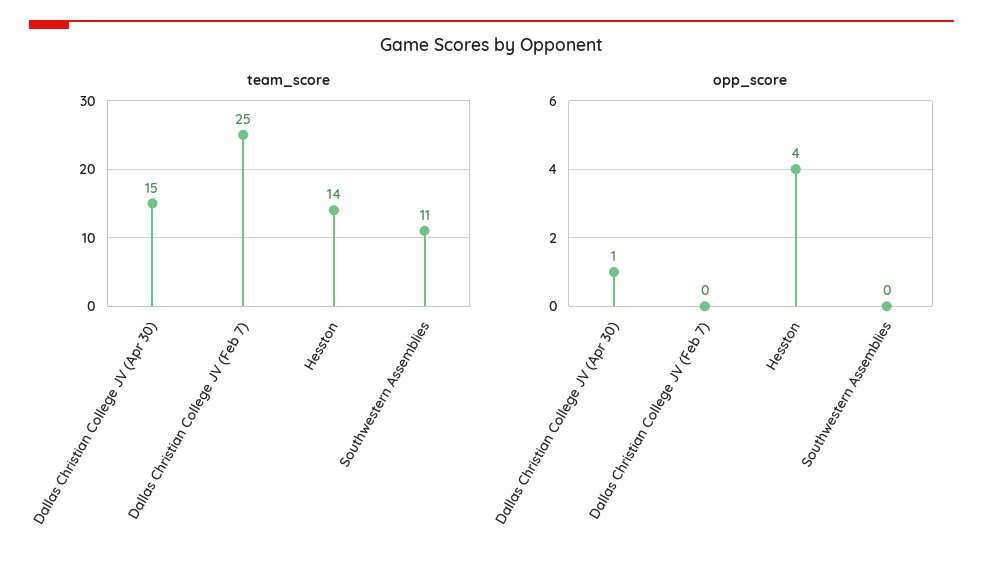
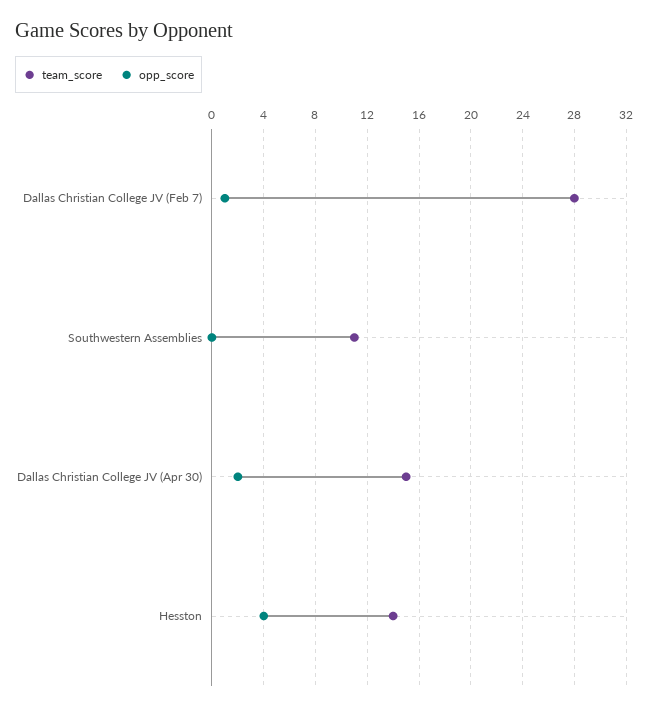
team_score, Dallas Christian College JV (Feb 7): 25 -> 28
opp_score, Dallas Christian College JV (Apr 30): 1 -> 2
opp_score, Dallas Christian College JV (Feb 7): 0 -> 1

